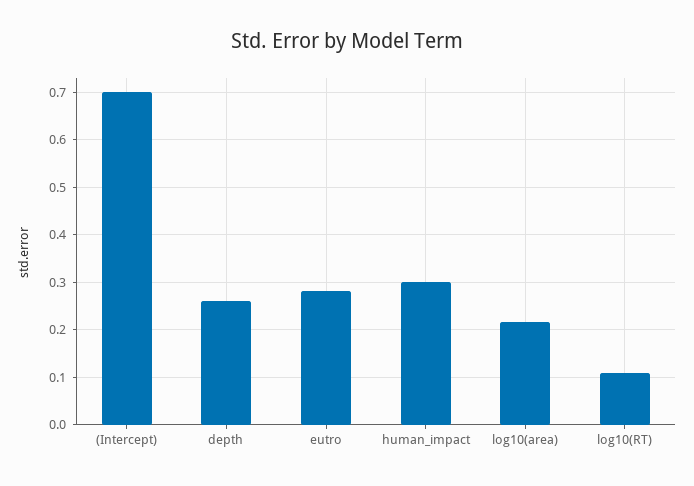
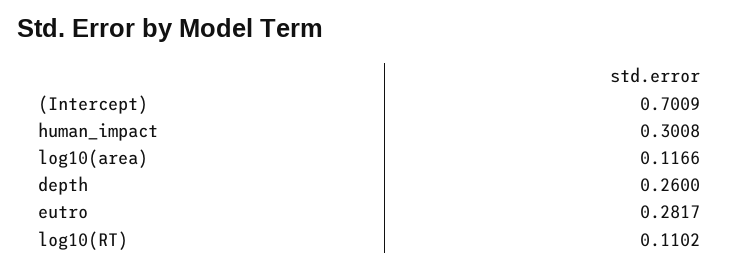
log10(area): 0.22 -> 0.1166

